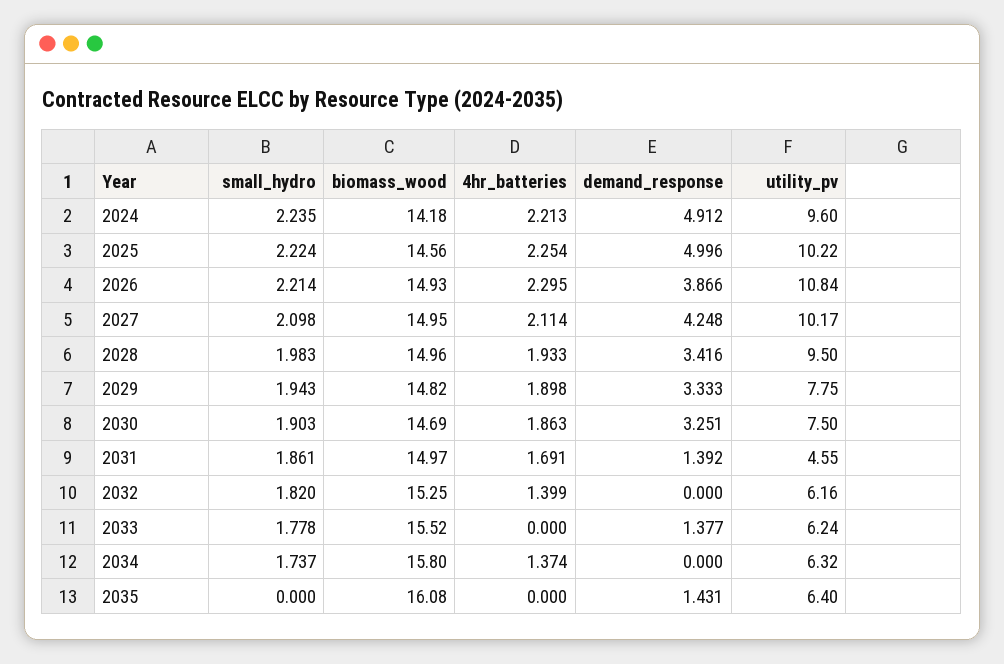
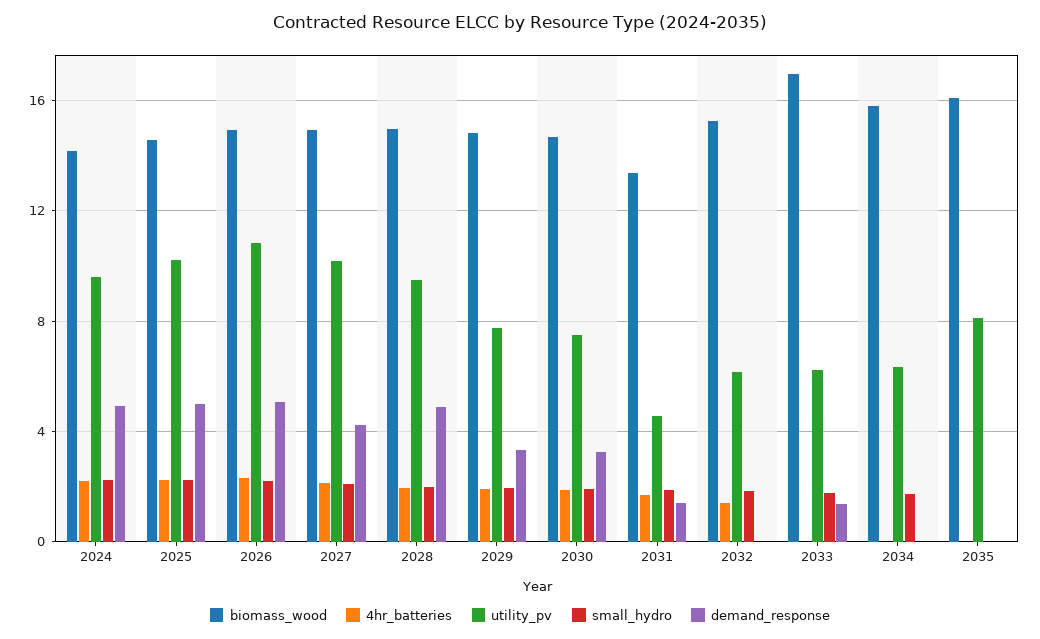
demand_response, 2026: 3.866 -> 5
demand_response, 2028: 3.416 -> 5
biomass_wood, 2031: 14.97 -> 13.5
biomass_wood, 2033: 15.52 -> 17
4hr_batteries, 2034: 1.374 -> 0
demand_response, 2035: 1.431 -> 0
utility_pv, 2035: 6.4 -> 8

